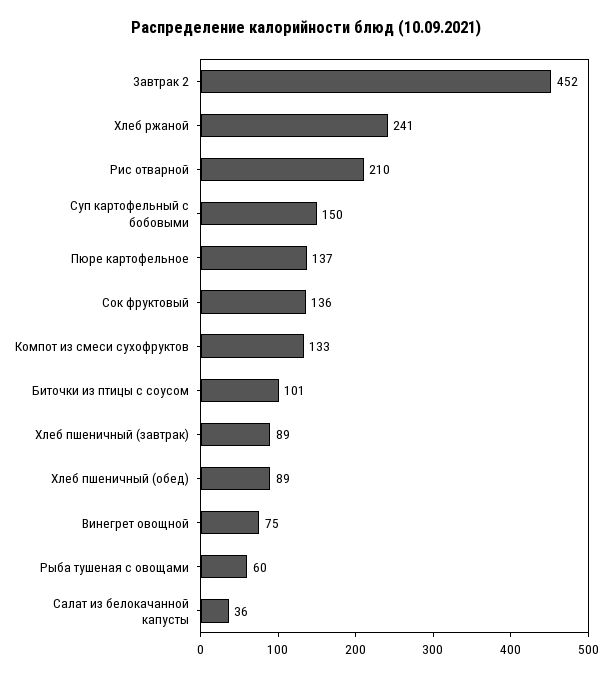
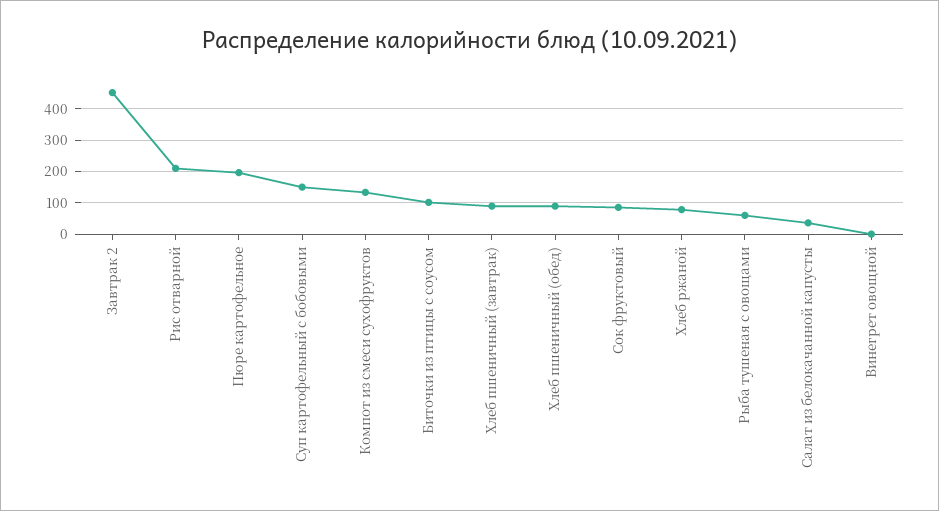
Хлеб ржаной: 241 -> 80
Пюре картофельное: 137 -> 200
Сок фруктовый: 136 -> 80
Винегрет овощной: 75 -> 0

